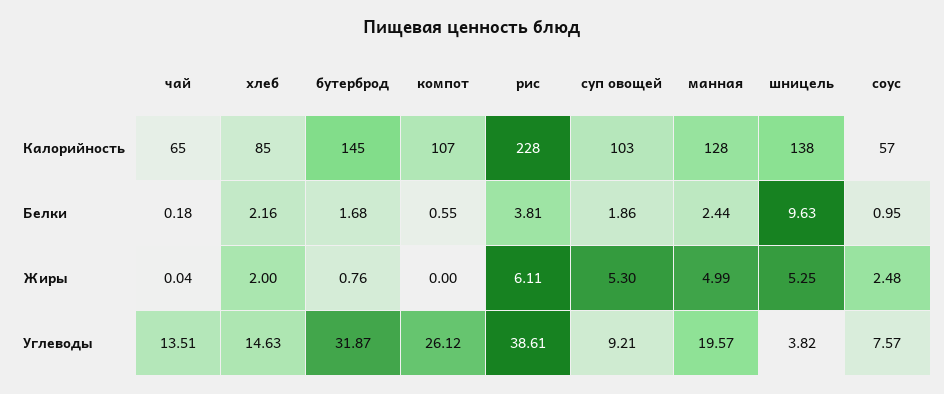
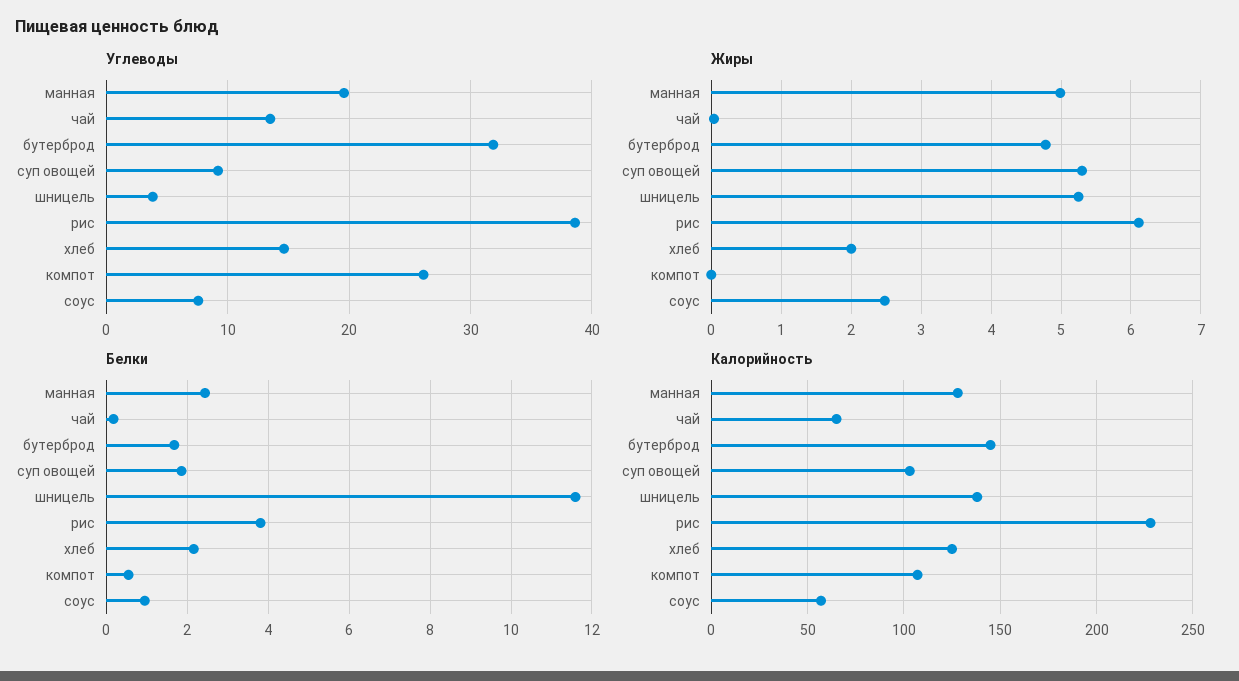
Калорийность, хлеб: 85 -> 125
Белки, шницель: 9.63 -> 11.6
Жиры, бутерброд: 0.76 -> 4.8

